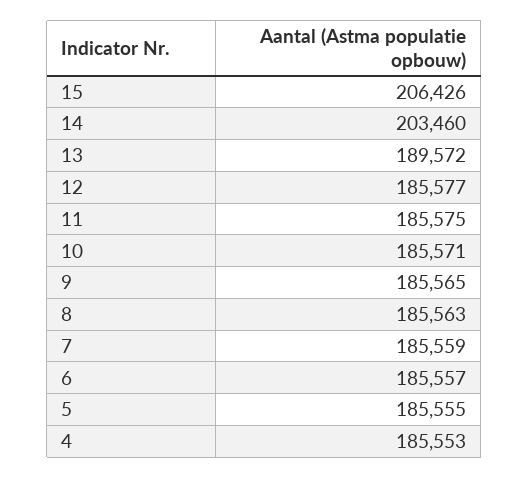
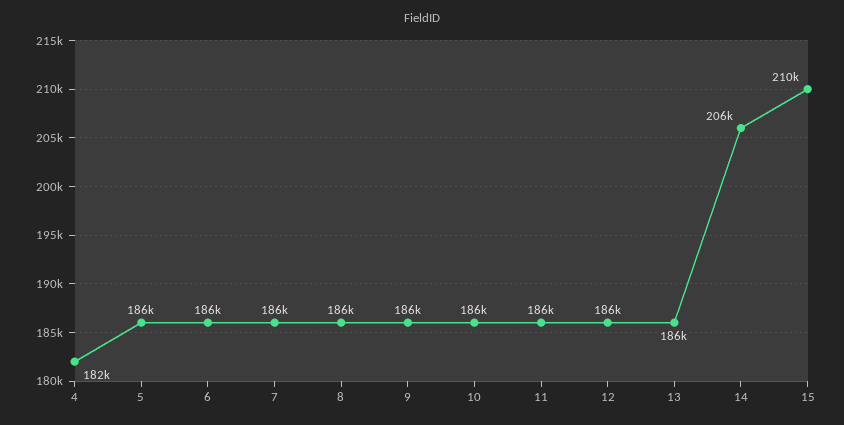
15: 206426 -> 210000
14: 203460 -> 206000
13: 189572 -> 186000
4: 185553 -> 182000

